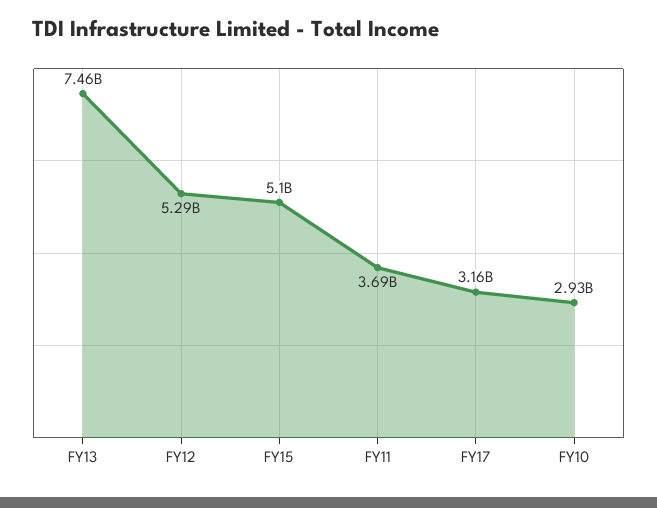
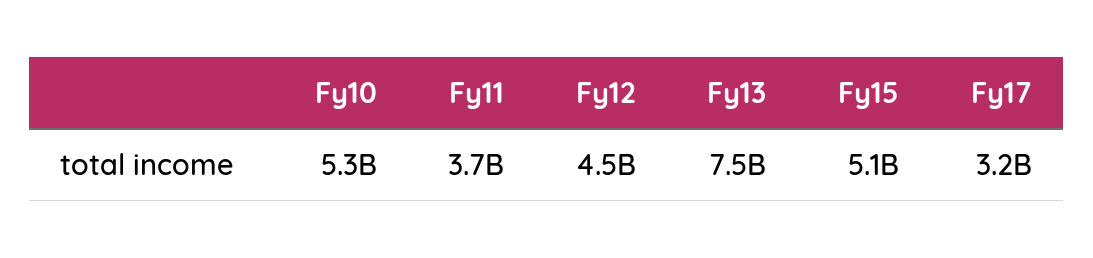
FY12: 5290000000 -> 4500000000
FY10: 2930000000 -> 5300000000

